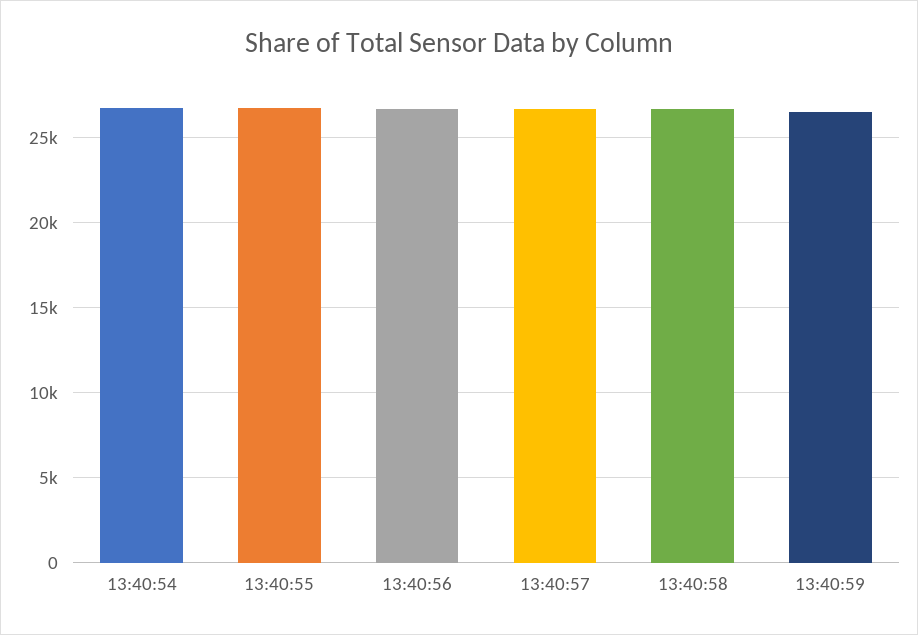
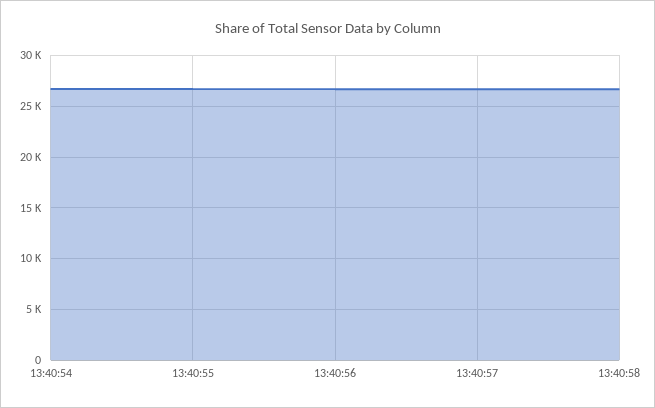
13:40:59: 26500 -> none

